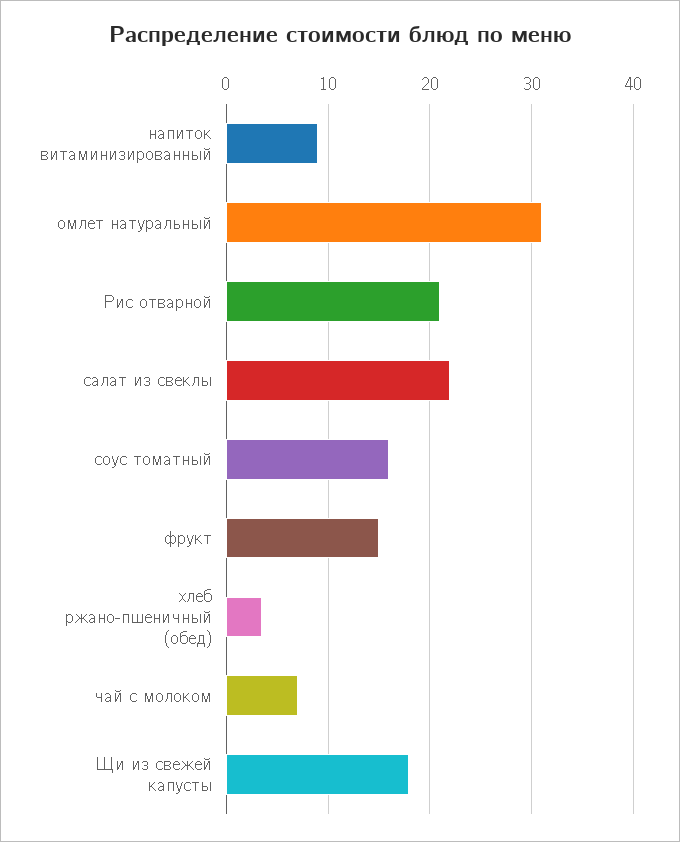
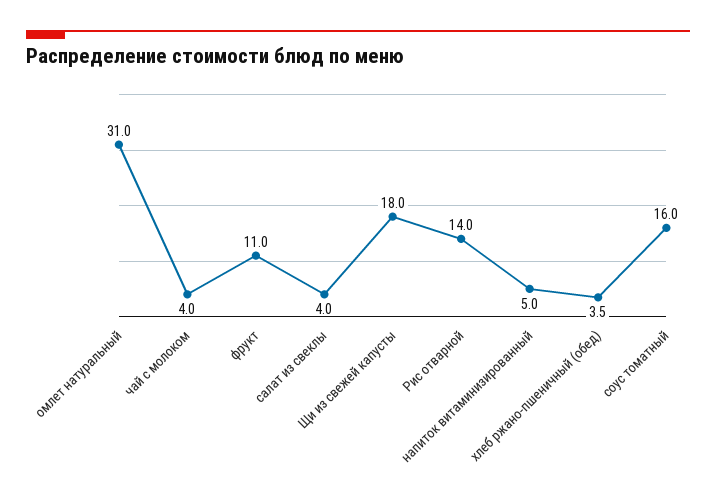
напиток витаминизированный: 9 -> 5
Рис отварной: 21 -> 14
салат из свеклы: 22 -> 4
фрукт: 15 -> 11
чай с молоком: 7 -> 4

